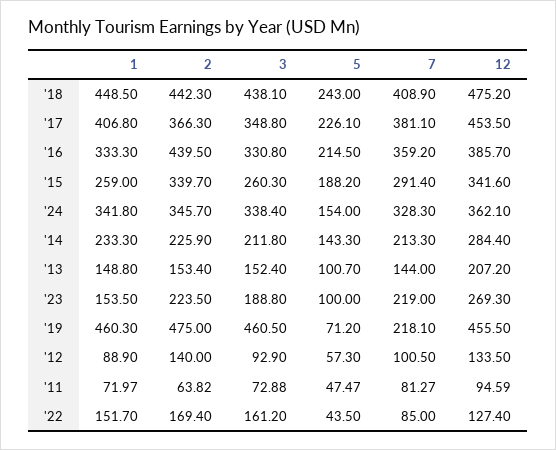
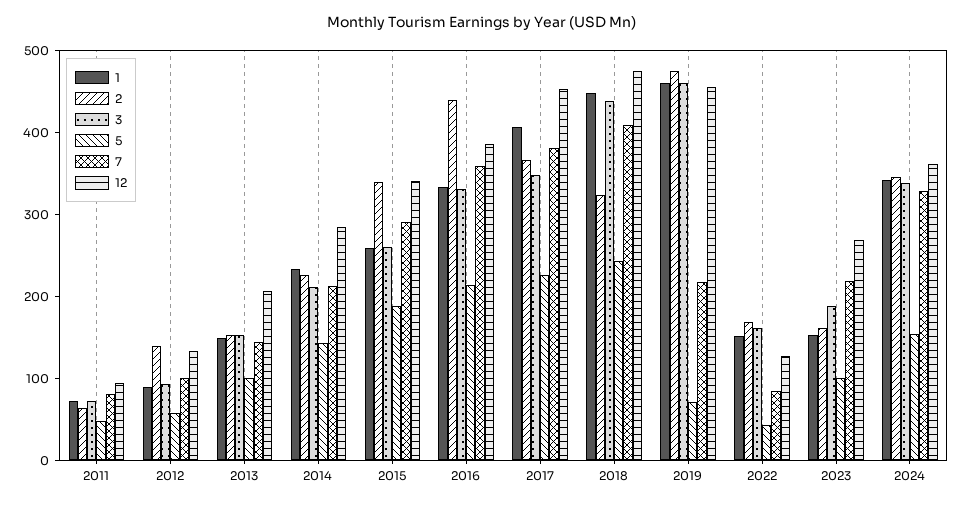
2, '18: 442.3 -> 320
2, '23: 223.5 -> 160

